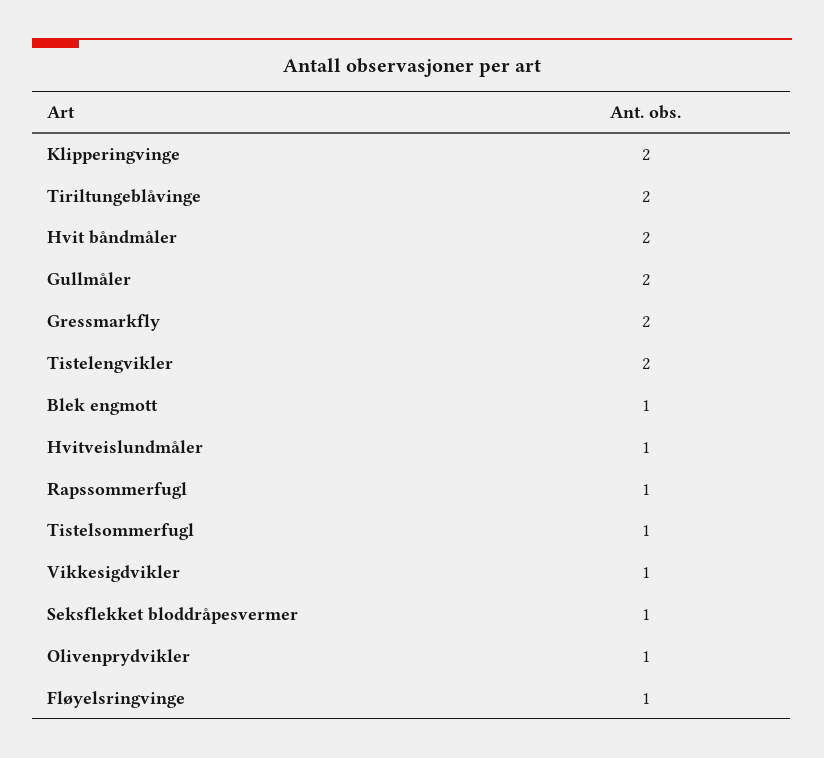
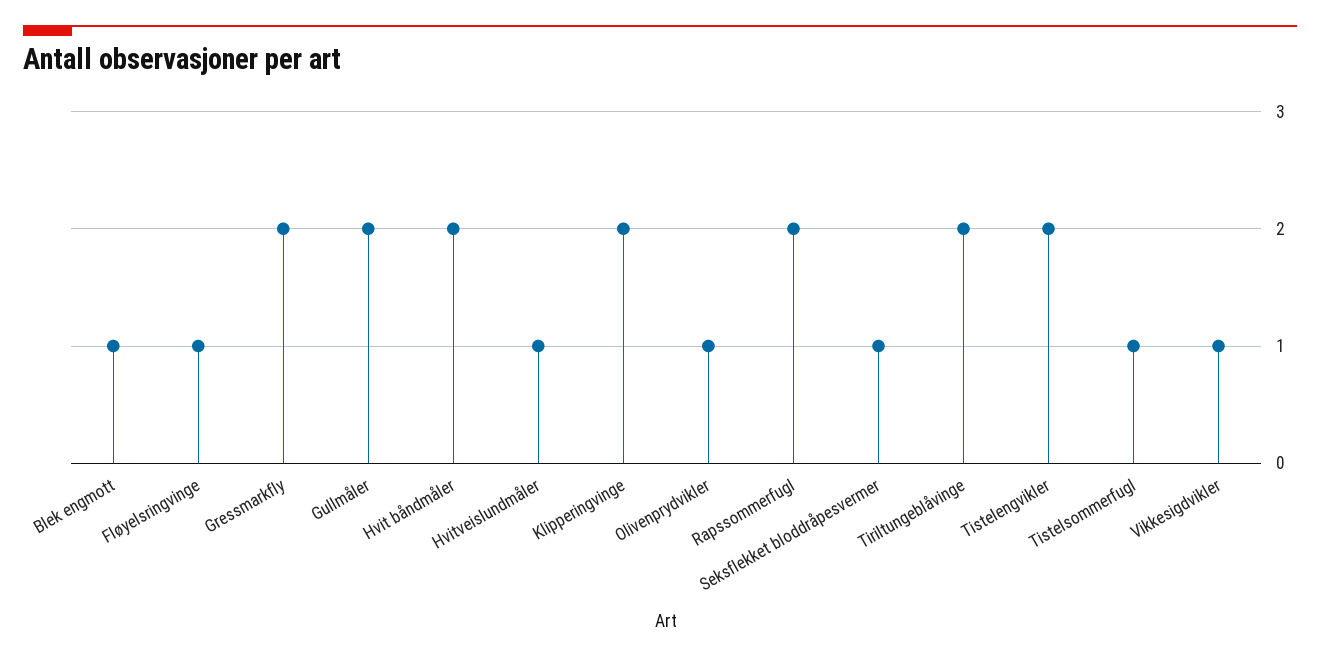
Rapssommerfugl: 1 -> 2

